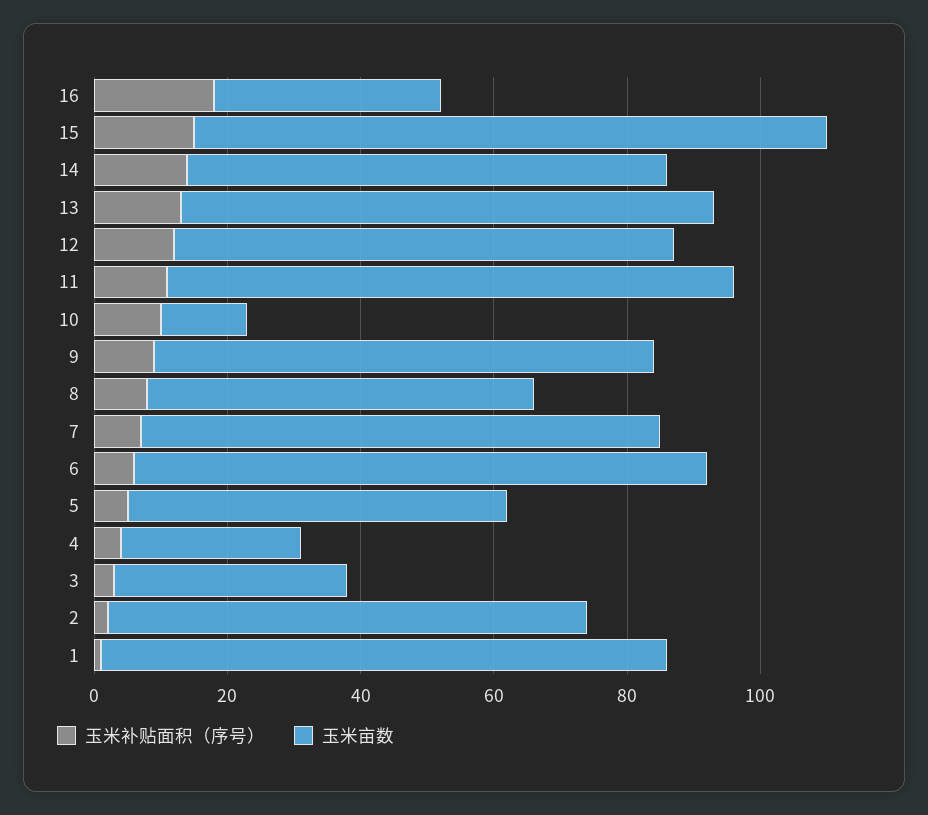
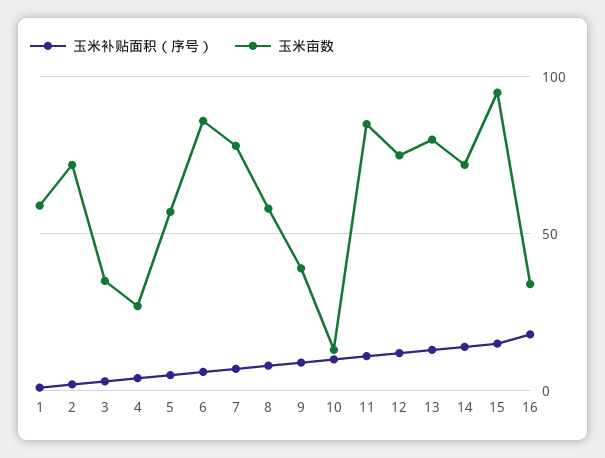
玉米亩数, 9: 75 -> 40
玉米亩数, 1: 85 -> 60

